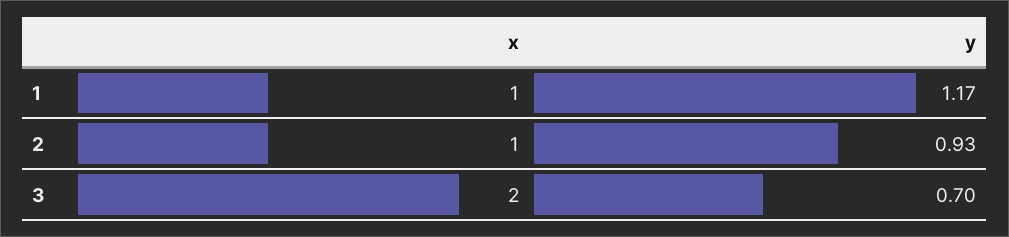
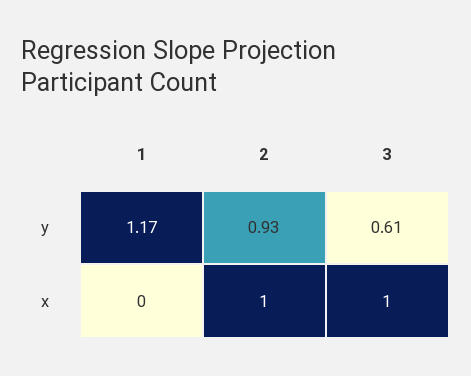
x, 1: 1 -> 0
x, 3: 2 -> 1
y, 3: 0.7 -> 0.61

